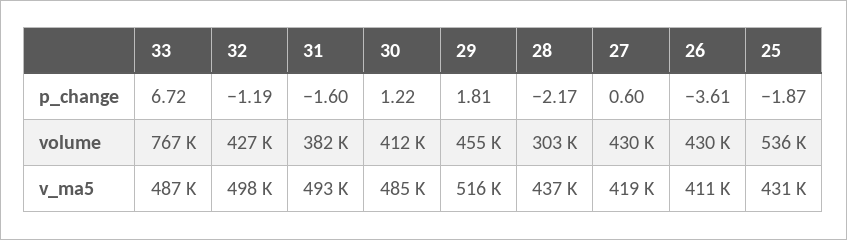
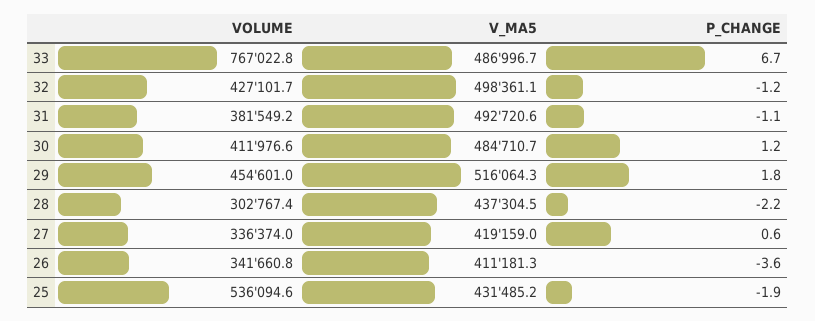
31, p_change: -1.6 -> -1.1
27, volume: 430000 -> 336374
26, volume: 430000 -> 341660.8

